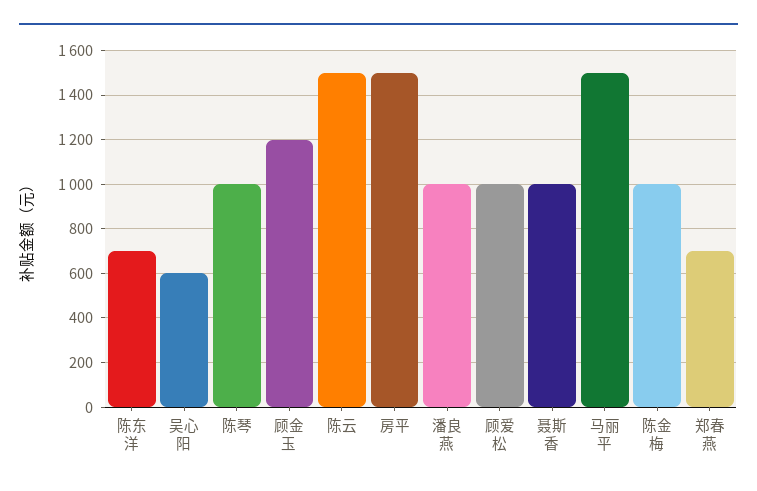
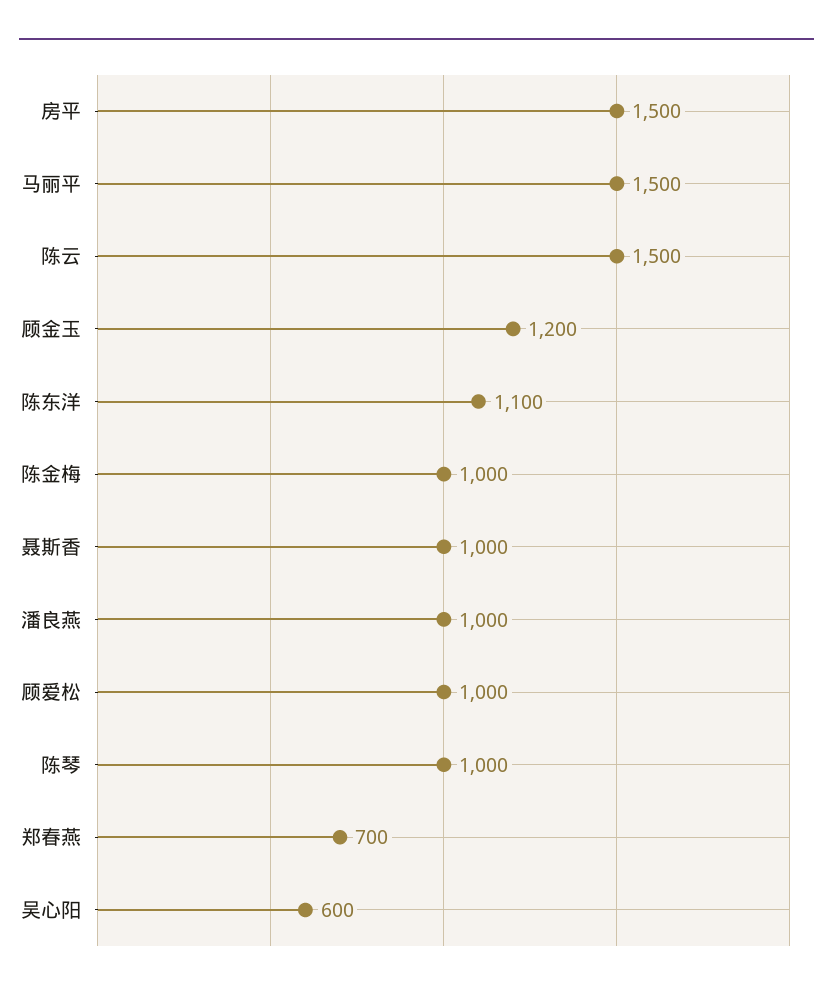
陈东洋: 700 -> 1100

